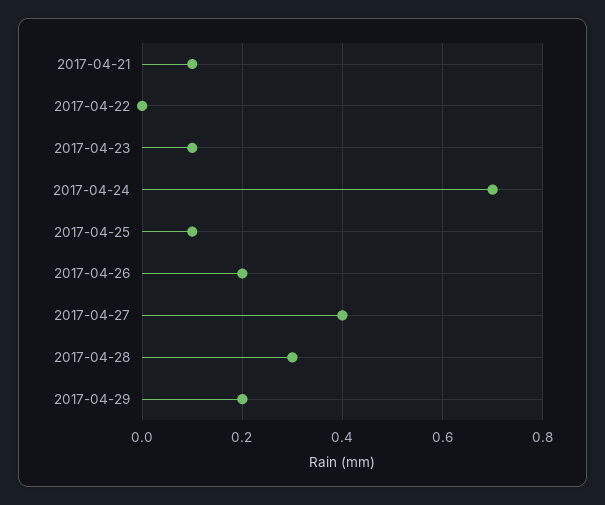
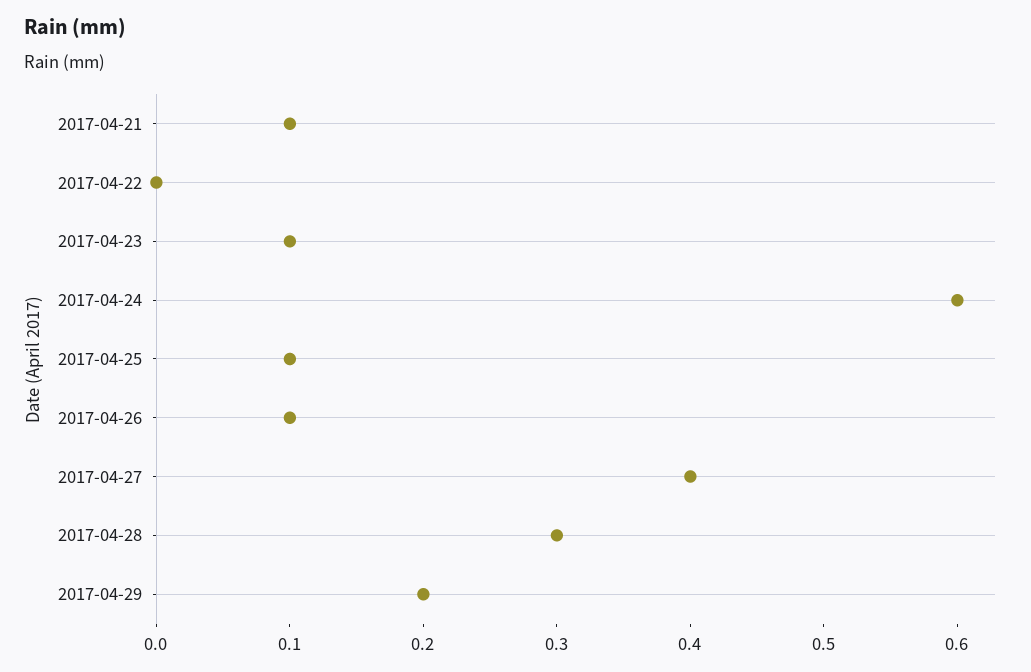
2017-04-24: 0.7 -> 0.6
2017-04-26: 0.2 -> 0.1

